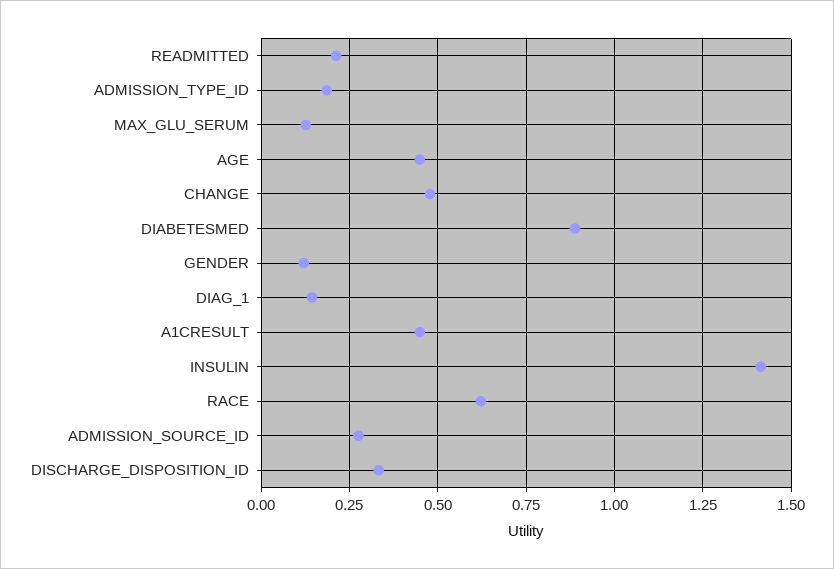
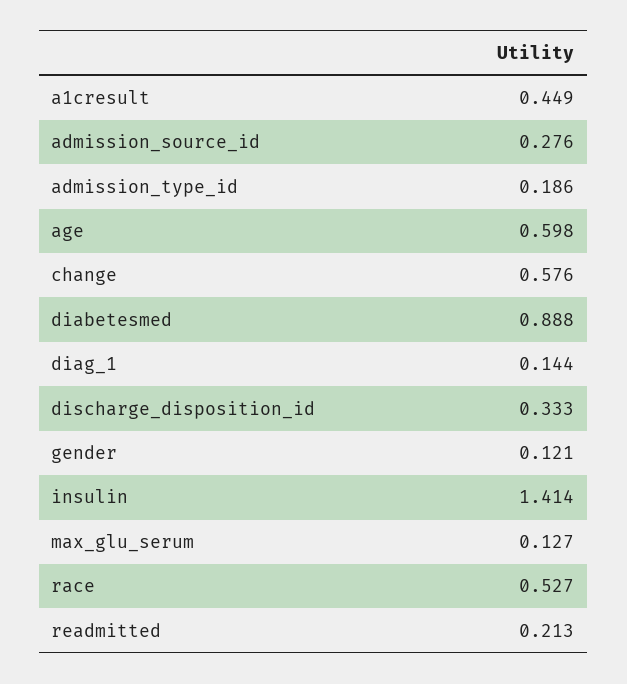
AGE: 0.45 -> 0.598
CHANGE: 0.475 -> 0.576
RACE: 0.625 -> 0.527

